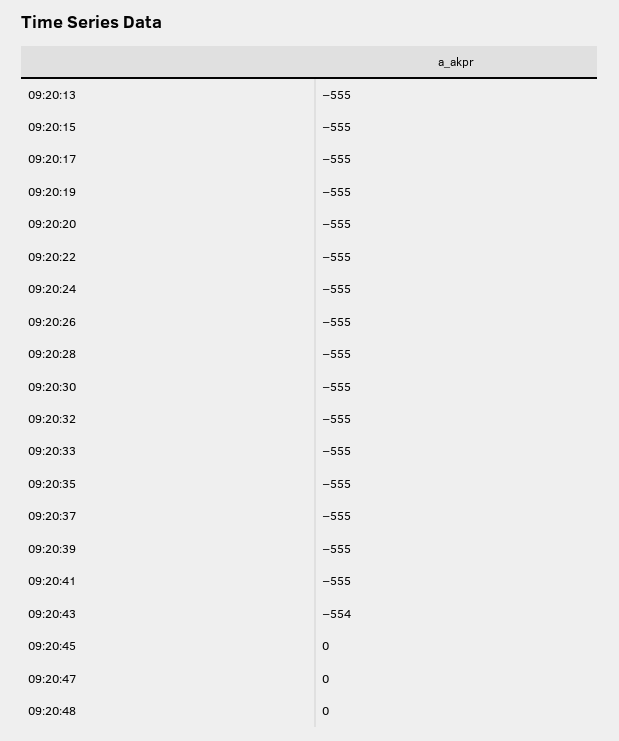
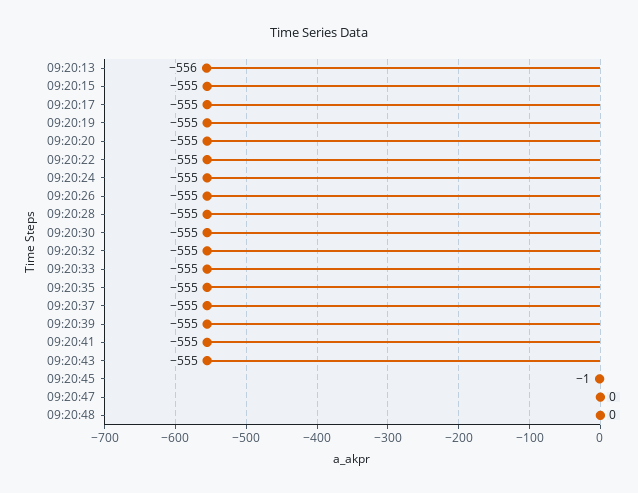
09:20:13: -555 -> -556
09:20:43: -554 -> -555
09:20:45: 0 -> -1

